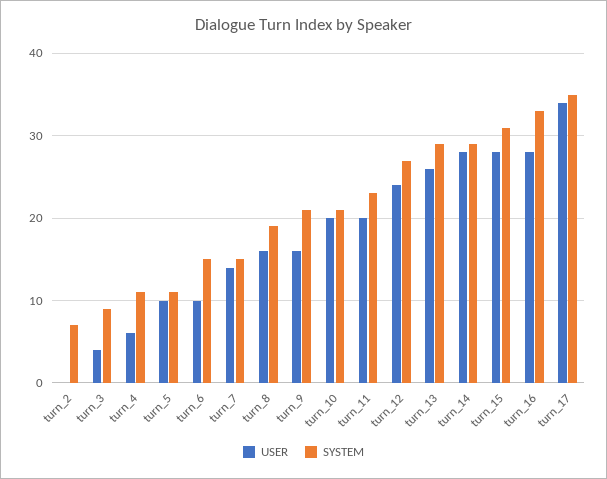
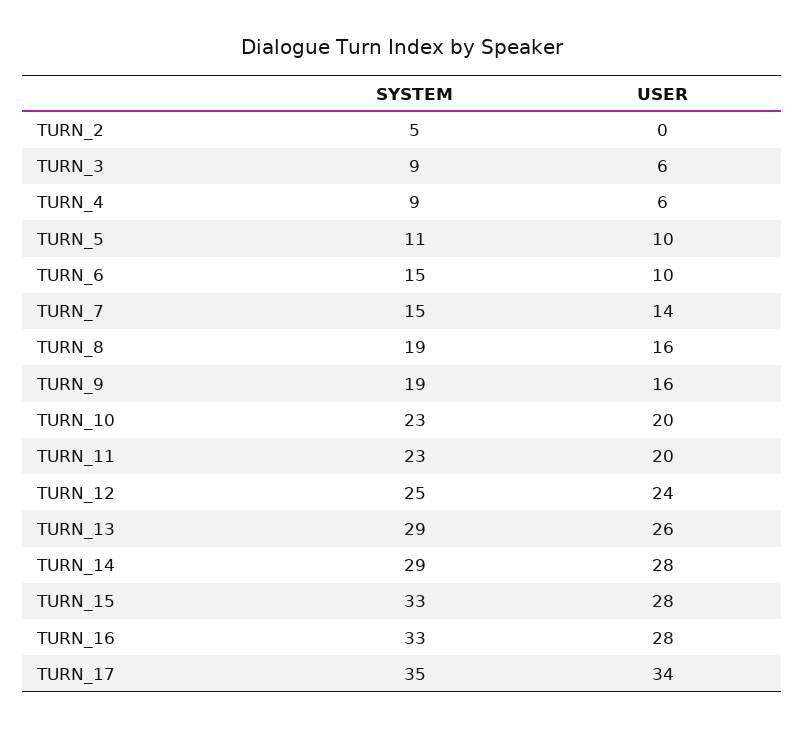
SYSTEM, turn_2: 7 -> 5
USER, turn_3: 4 -> 6
SYSTEM, turn_4: 11 -> 9
SYSTEM, turn_9: 21 -> 19
SYSTEM, turn_10: 21 -> 23
SYSTEM, turn_12: 27 -> 25
SYSTEM, turn_15: 31 -> 33

